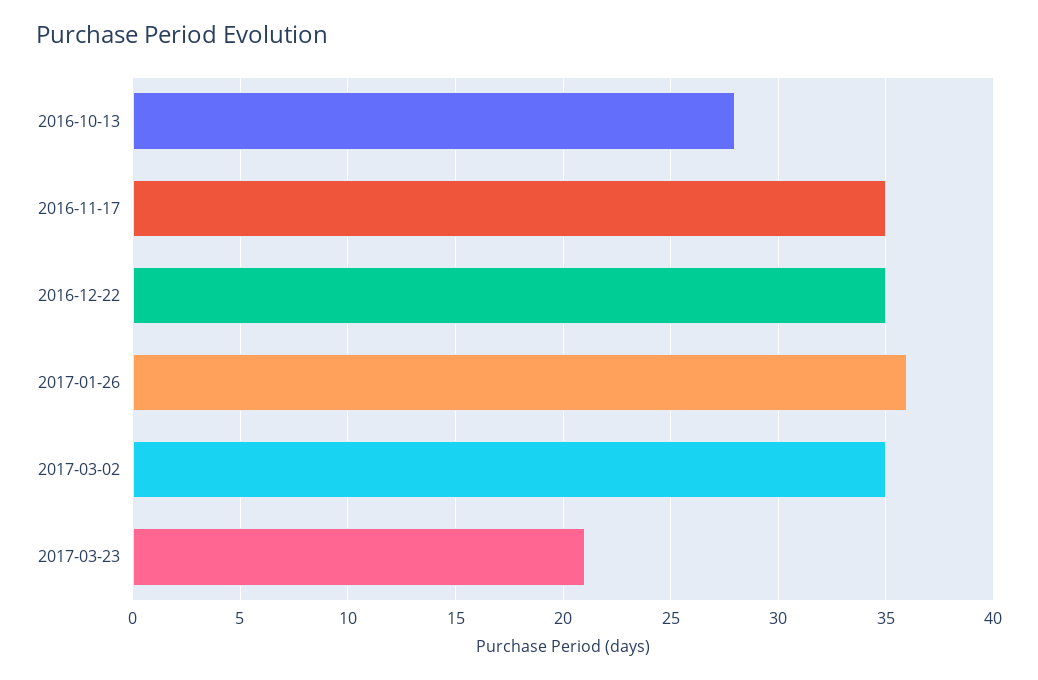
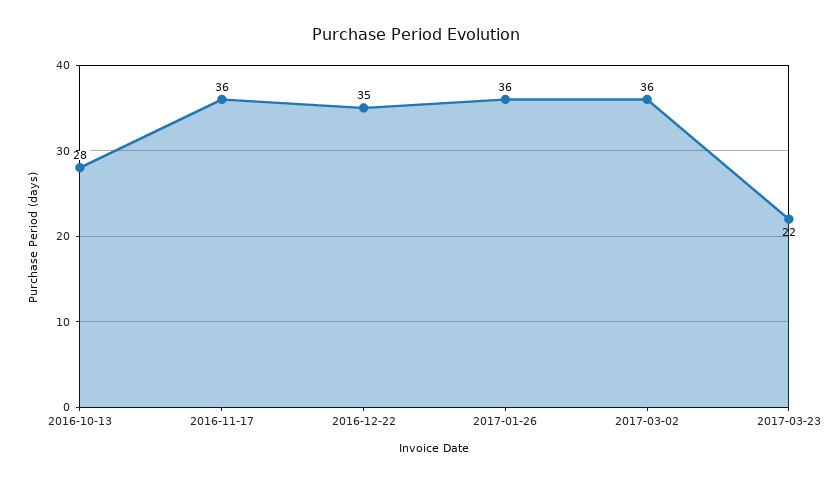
2016-11-17: 35 -> 36
2017-03-02: 35 -> 36
2017-03-23: 21 -> 22

